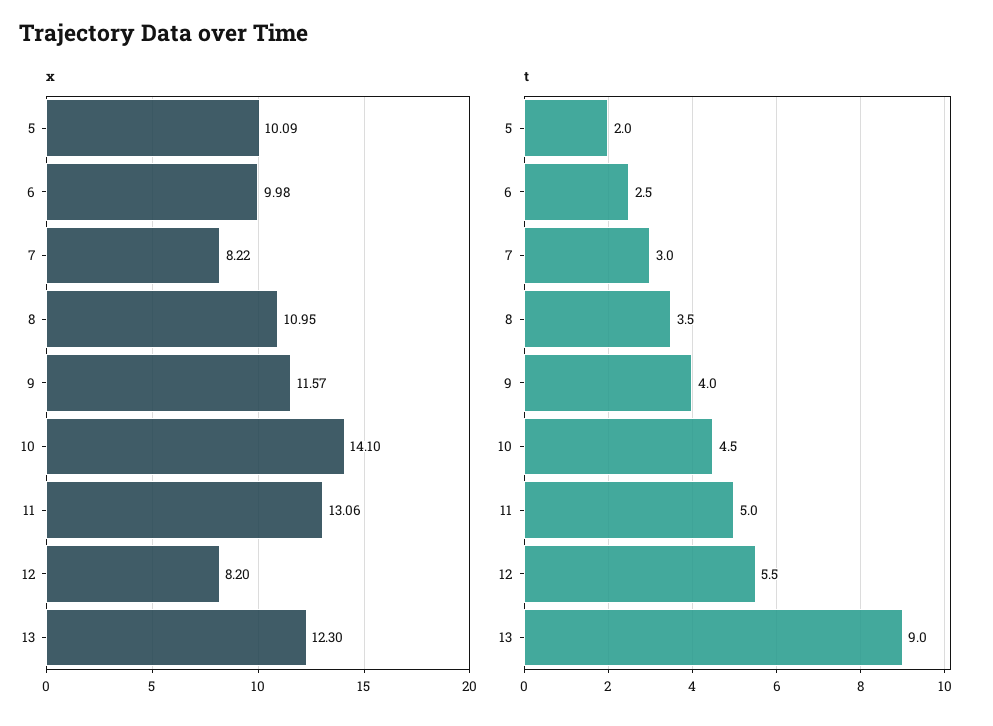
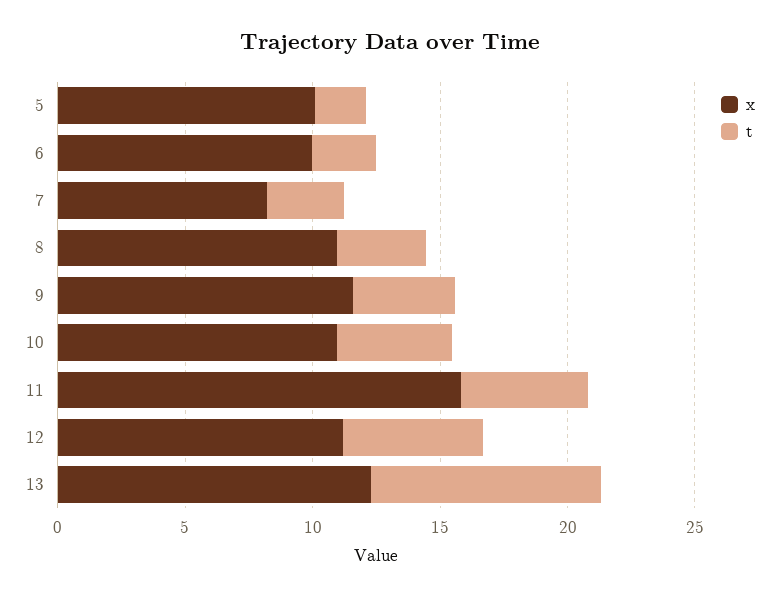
x, 10: 14.1 -> 11
x, 11: 13.06 -> 16
x, 12: 8.2 -> 11

